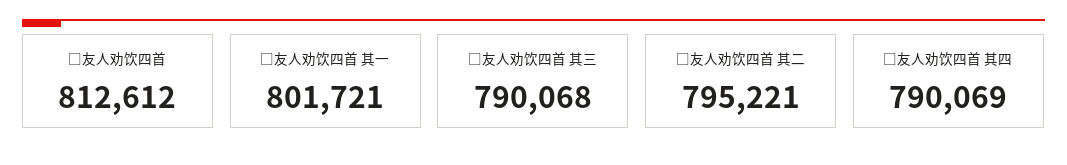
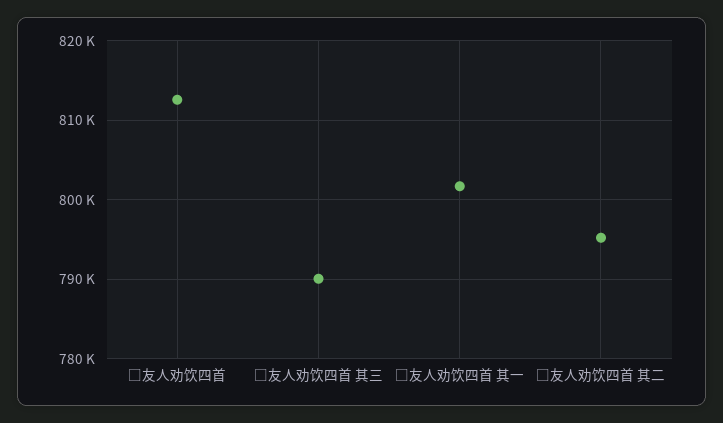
□友人劝饮四首 其四: 790069 -> none

